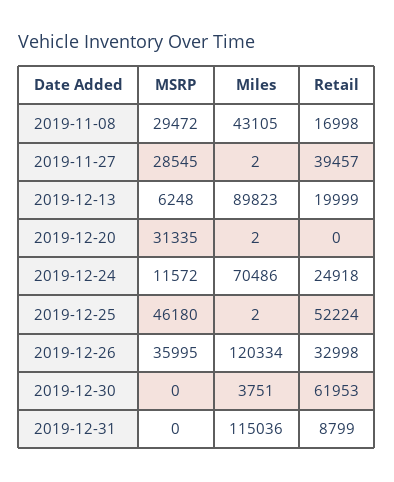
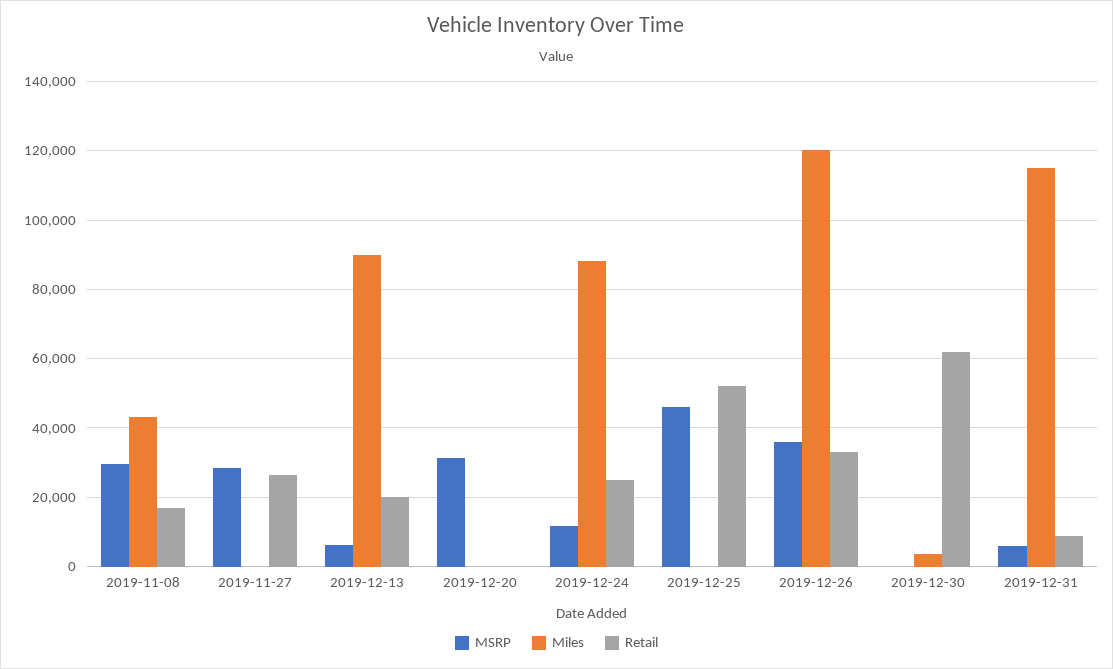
Retail, 2019-11-27: 39457 -> 26000
Miles, 2019-12-24: 70486 -> 88000
MSRP, 2019-12-31: 0 -> 6000

